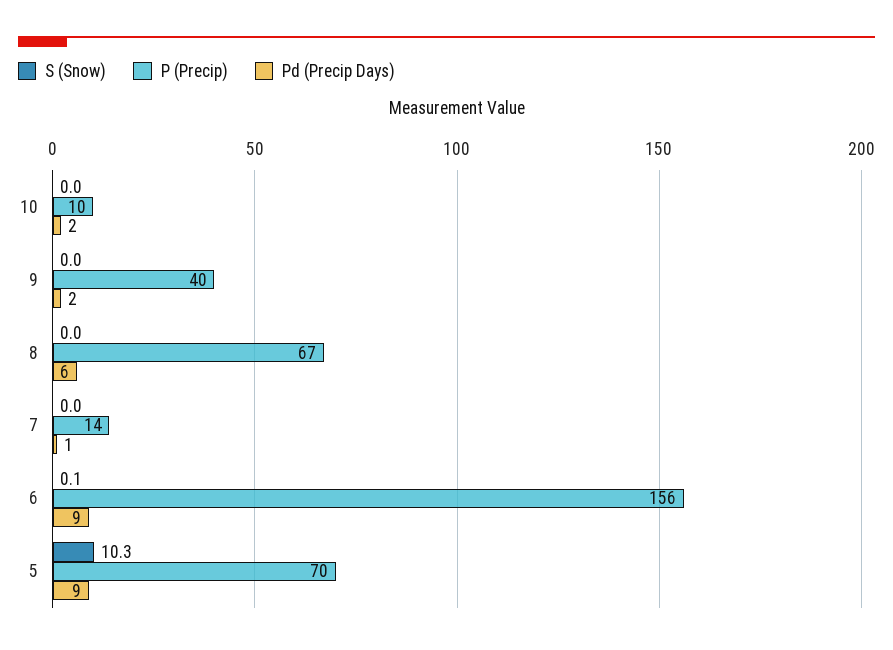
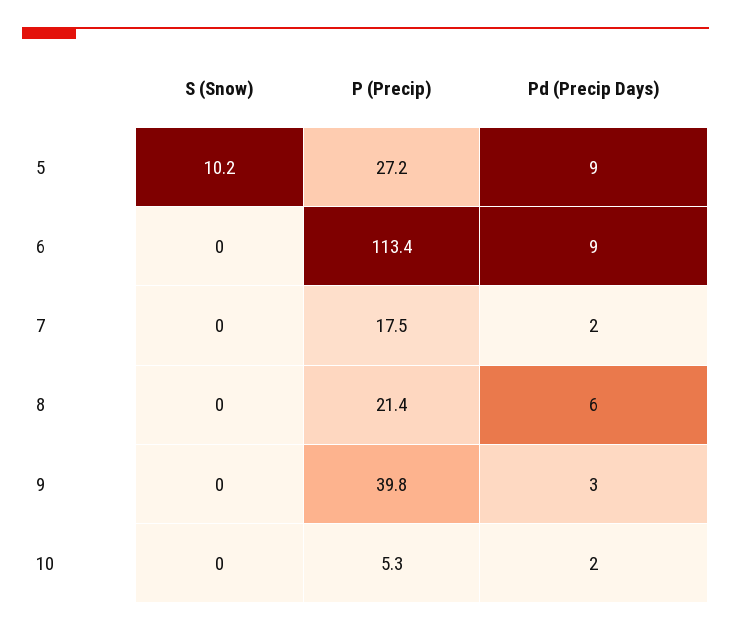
P (Precip), 10: 10 -> 5.3
Pd (Precip Days), 9: 2 -> 3
P (Precip), 8: 67 -> 21.4
P (Precip), 7: 14 -> 17.5
Pd (Precip Days), 7: 1 -> 2
S (Snow), 6: 0.1 -> 0
P (Precip), 6: 156 -> 113.4
S (Snow), 5: 10.3 -> 10.2
P (Precip), 5: 70 -> 27.2

